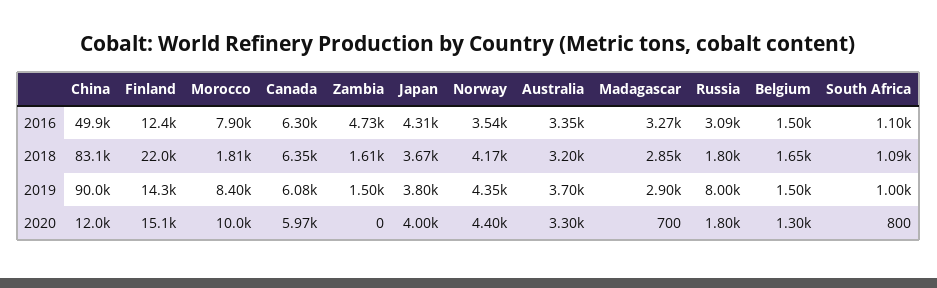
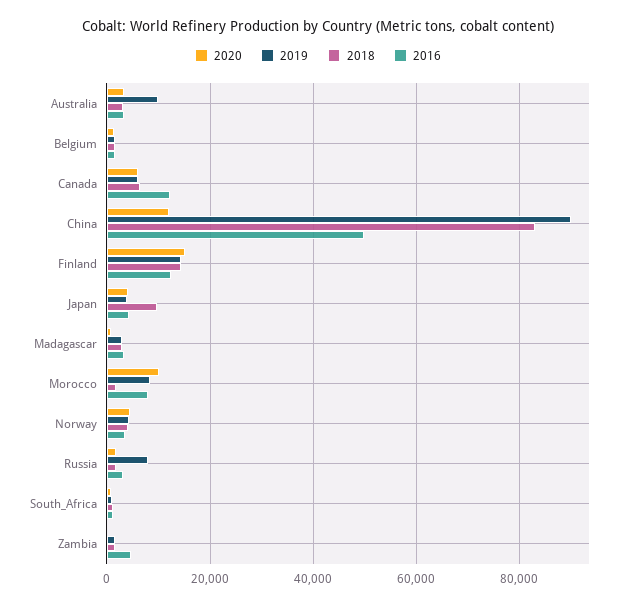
2016, Canada: 6300 -> 12000
2018, Finland: 22000 -> 14000
2018, Japan: 3670 -> 10000
2019, Australia: 3700 -> 10000

